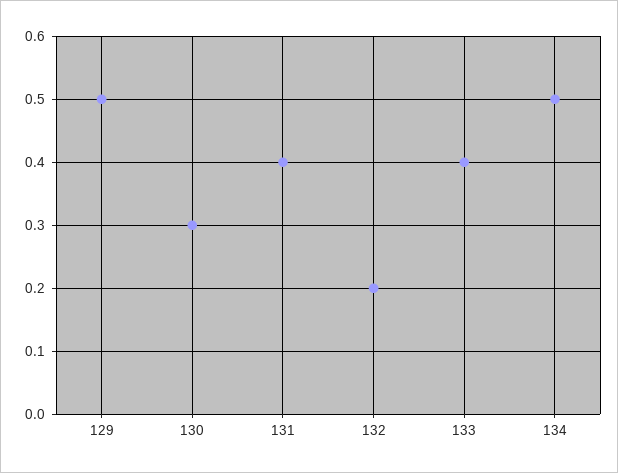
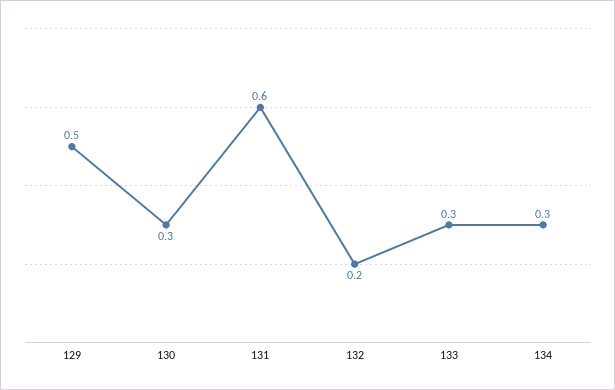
131: 0.4 -> 0.6
133: 0.4 -> 0.3
134: 0.5 -> 0.3

